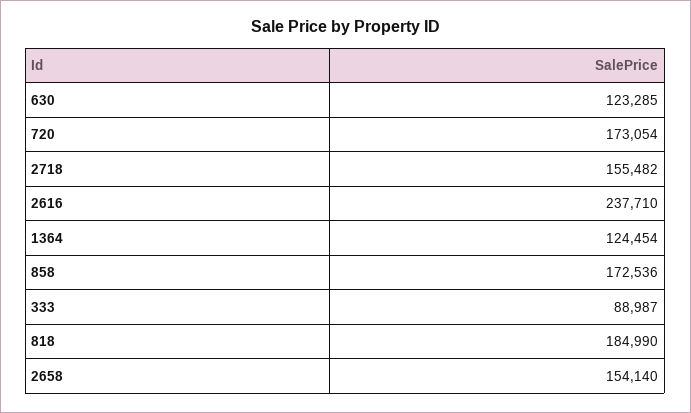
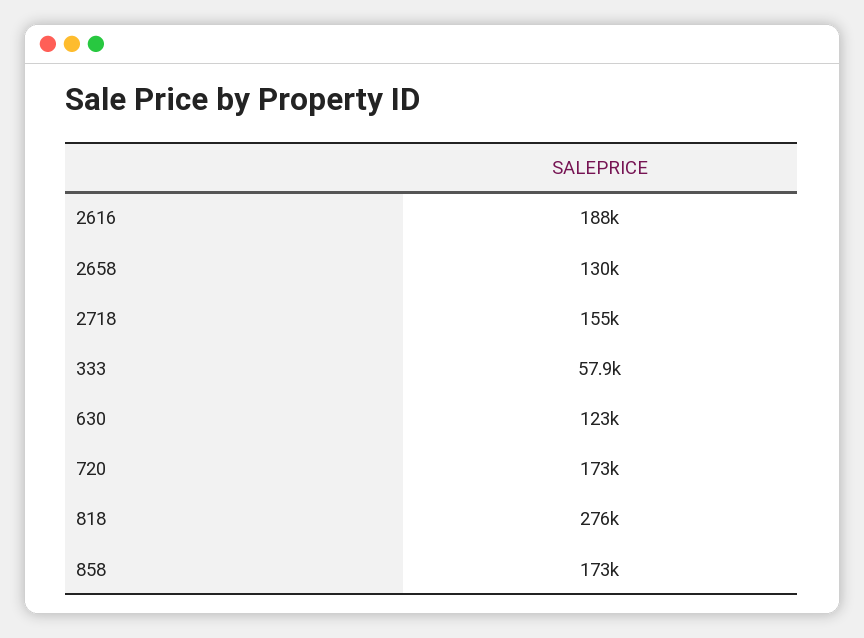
2616: 237710 -> 188000
1364: 124454 -> none
333: 88987 -> 57900
818: 184990 -> 276000
2658: 154140 -> 130000

